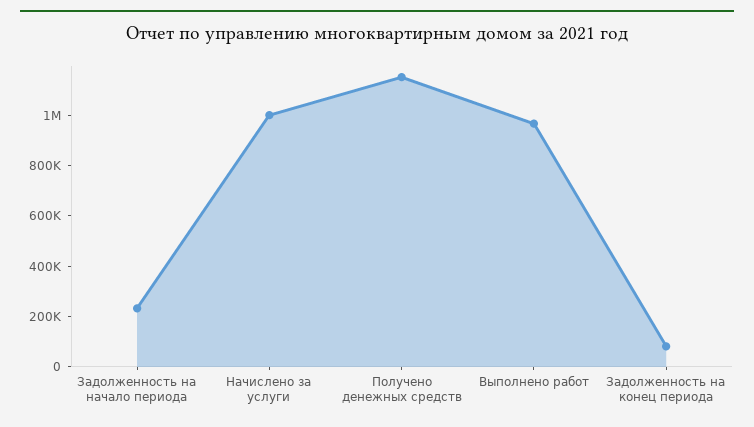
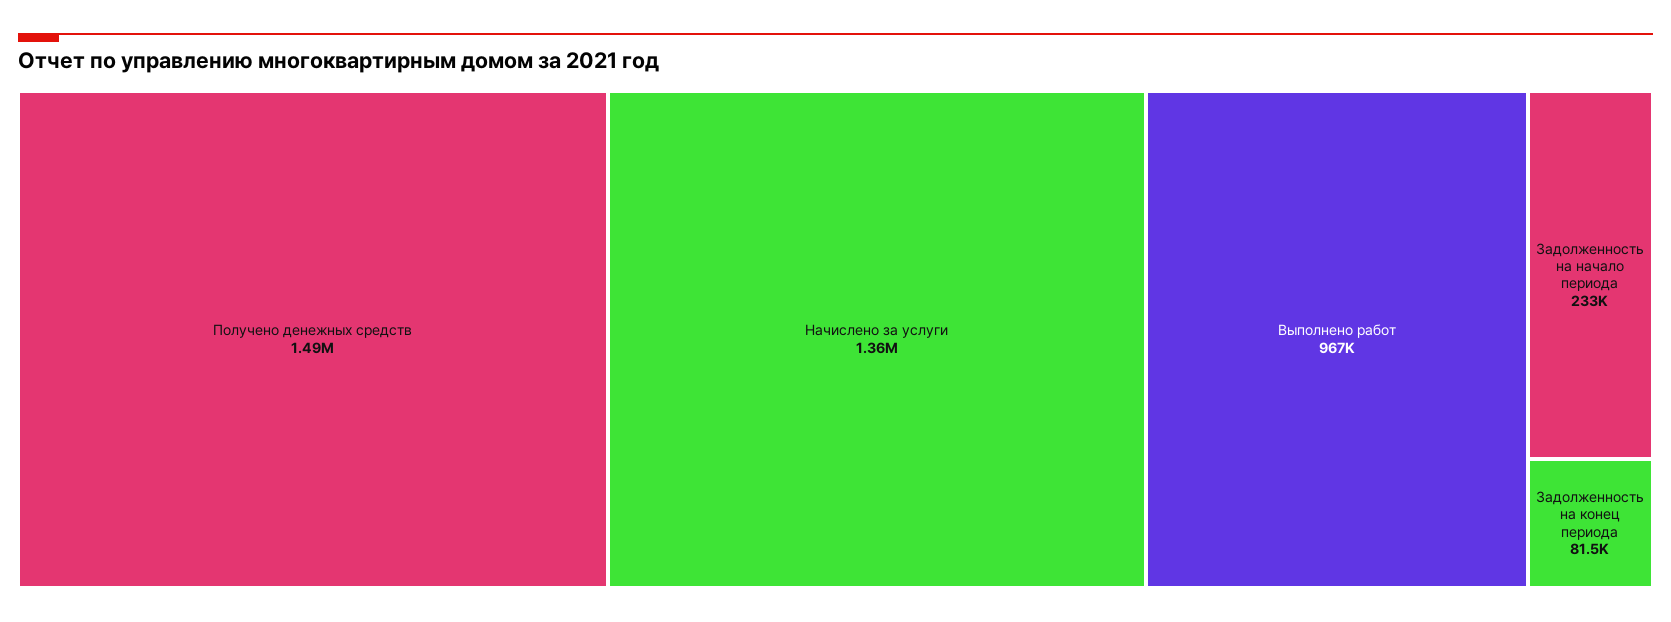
Начислено за услуги: 1000000 -> 1360000
Получено денежных средств: 1150000 -> 1490000

